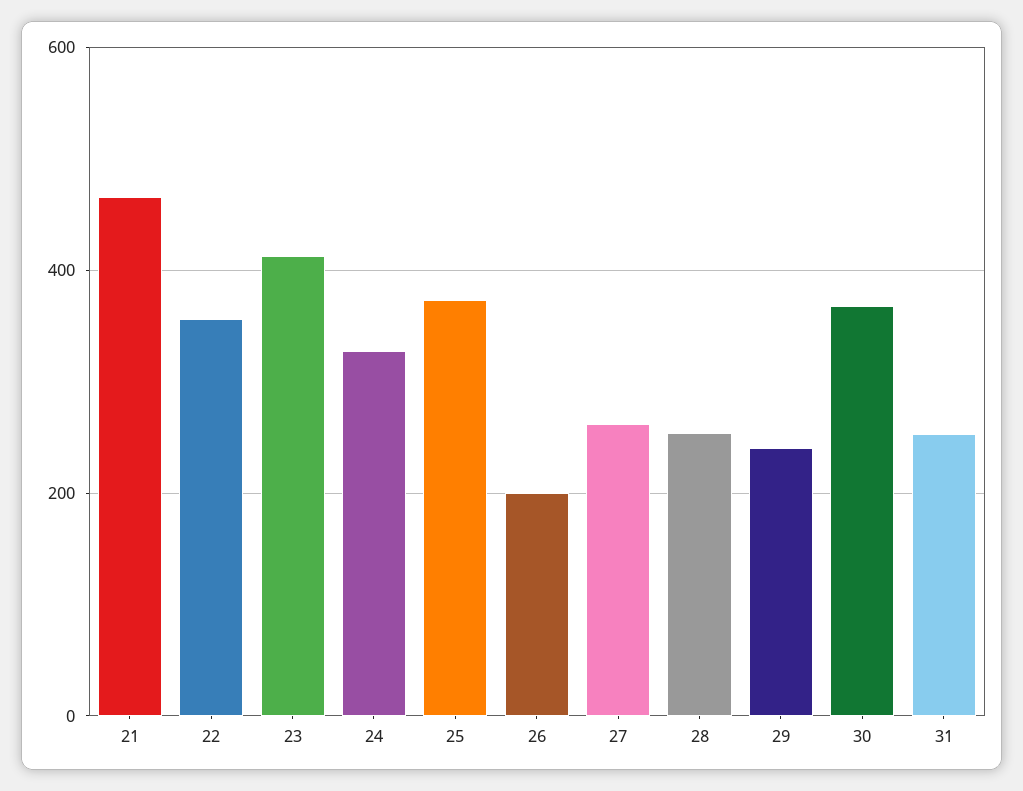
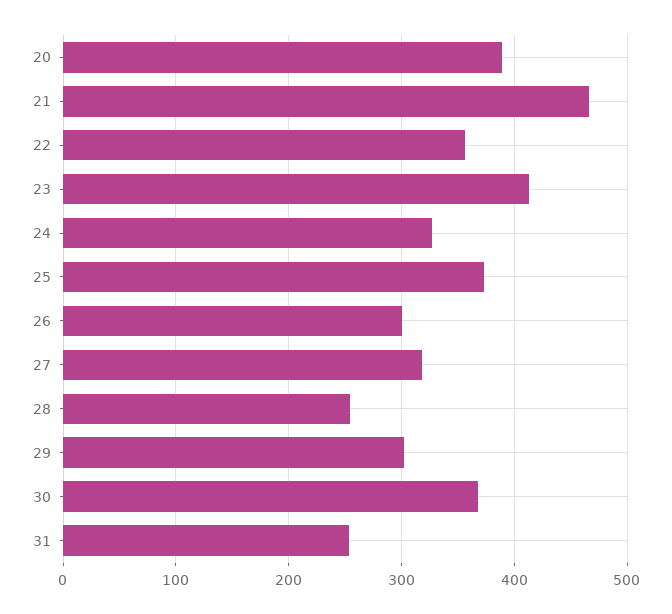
26: 200 -> 300
27: 260 -> 320
29: 240 -> 300
20: none -> 390

